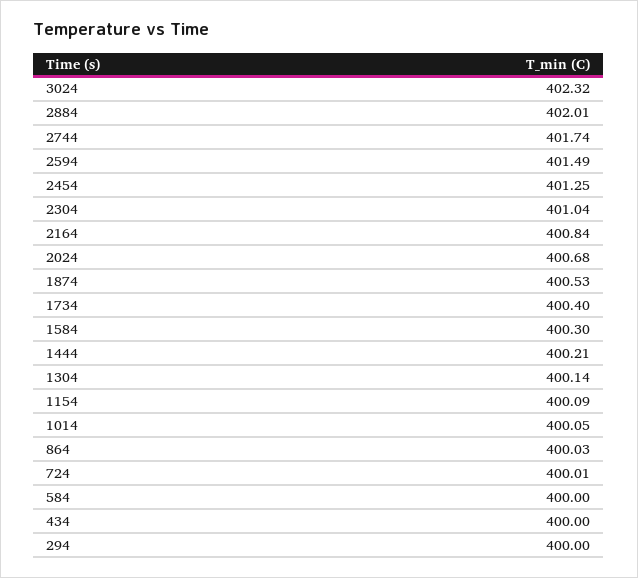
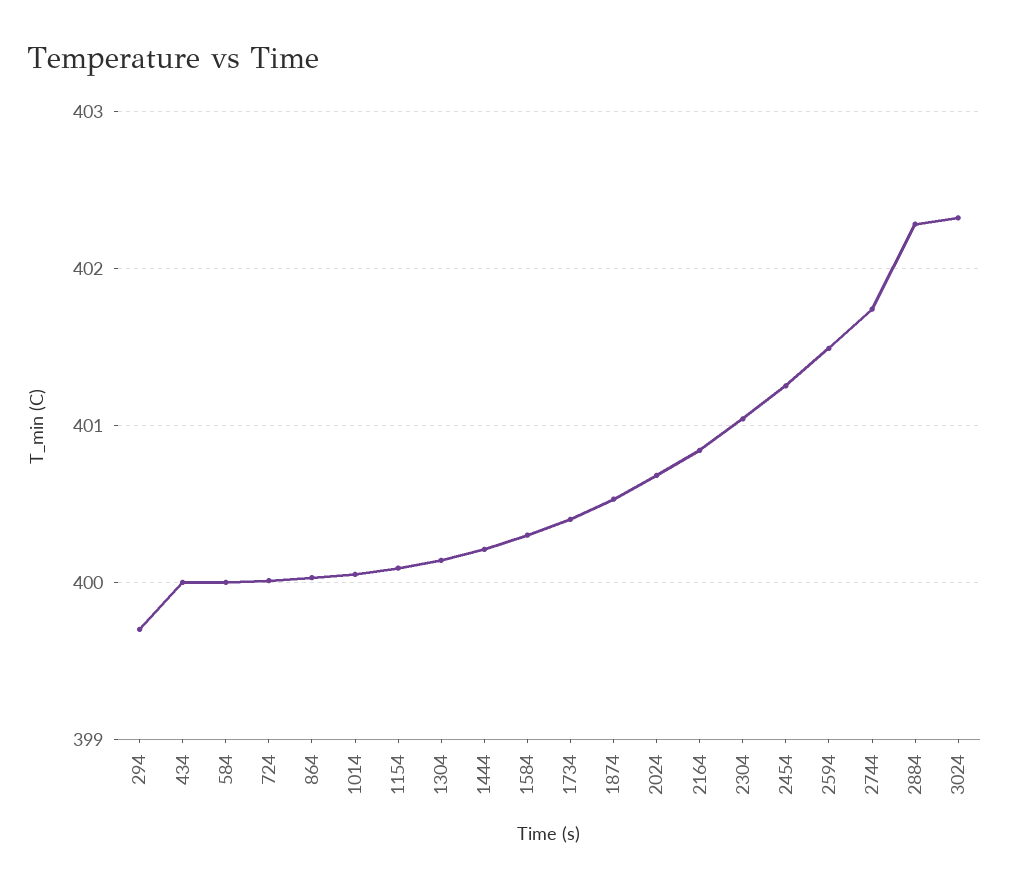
2884: 402.01 -> 402.3
294: 400 -> 399.7

